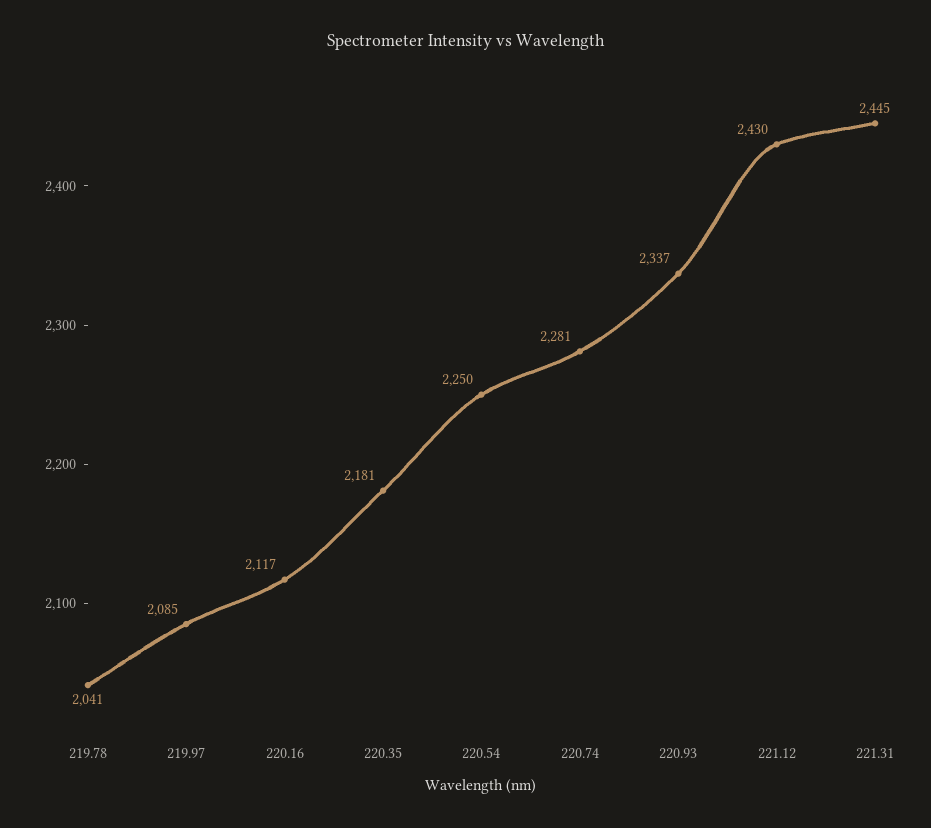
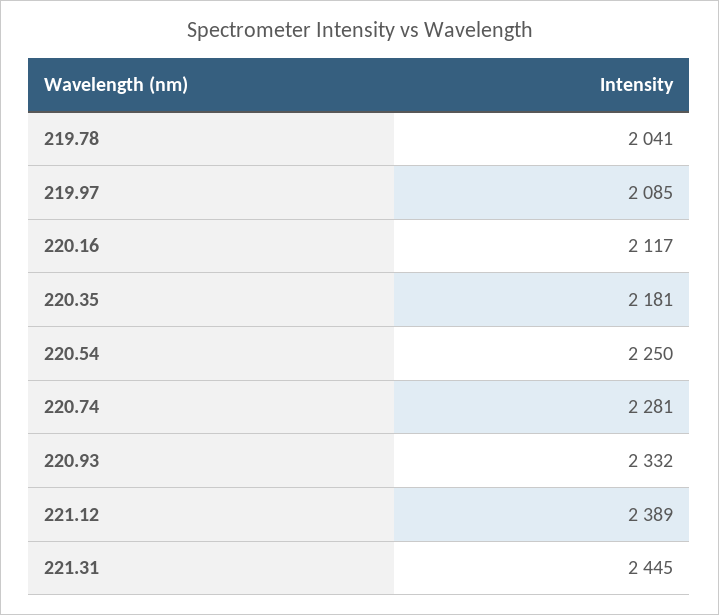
220.93: 2337 -> 2332
221.12: 2430 -> 2389

